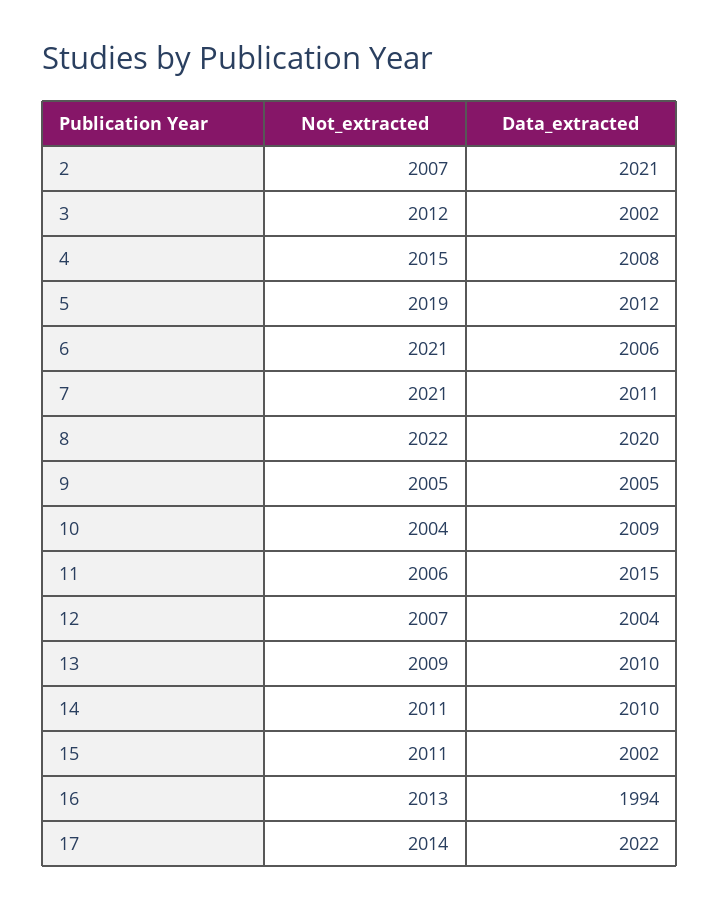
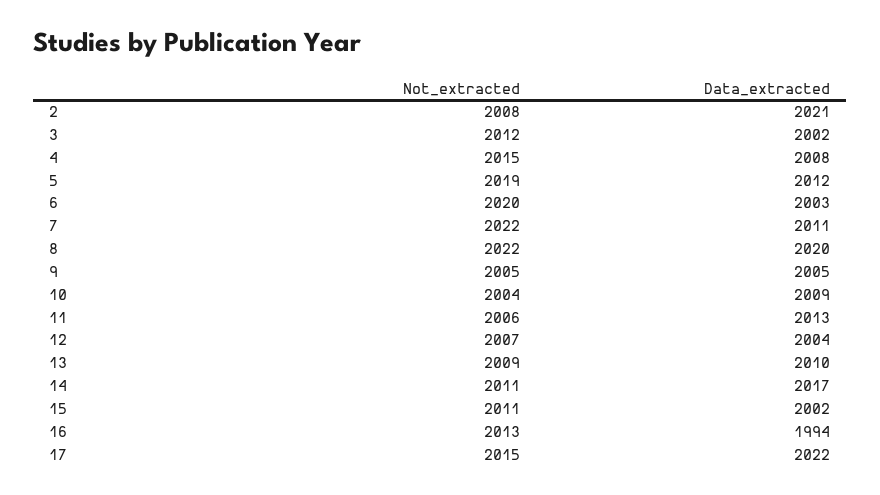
Not_extracted, 2: 2007 -> 2008
Not_extracted, 6: 2021 -> 2020
Data_extracted, 6: 2006 -> 2003
Not_extracted, 7: 2021 -> 2022
Data_extracted, 11: 2015 -> 2013
Data_extracted, 14: 2010 -> 2017
Not_extracted, 17: 2014 -> 2015

